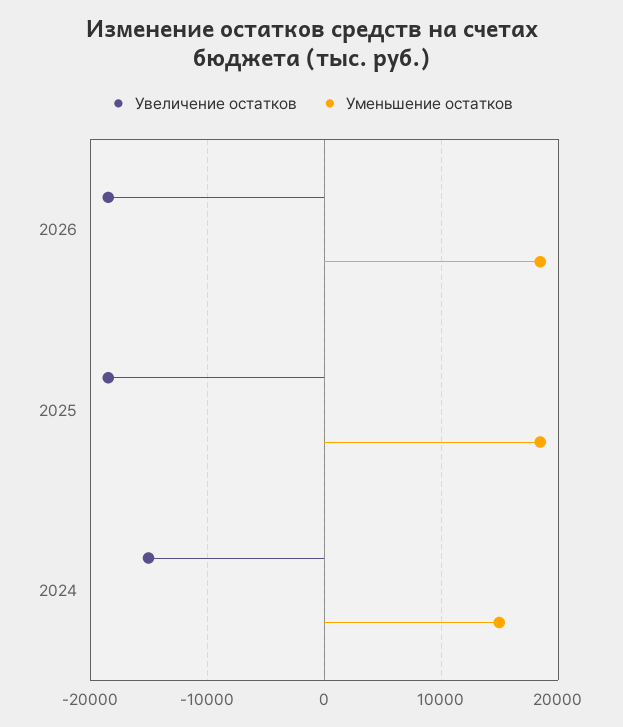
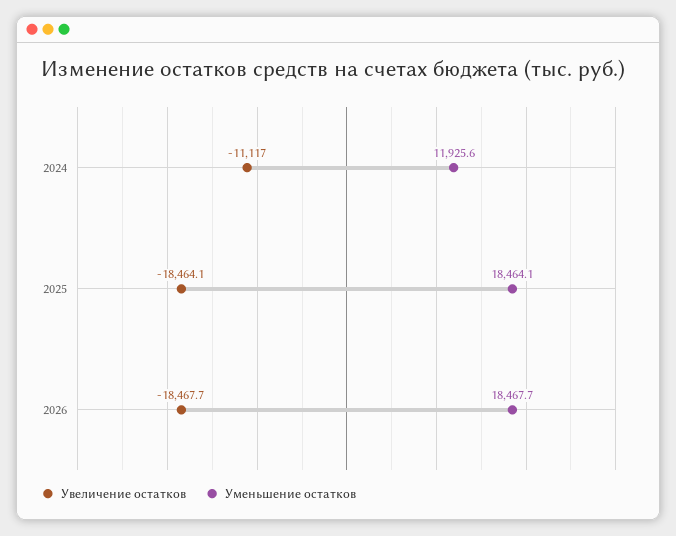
Увеличение остатков, 2024: -15000 -> -11117
Уменьшение остатков, 2024: 15000 -> 11925.6

